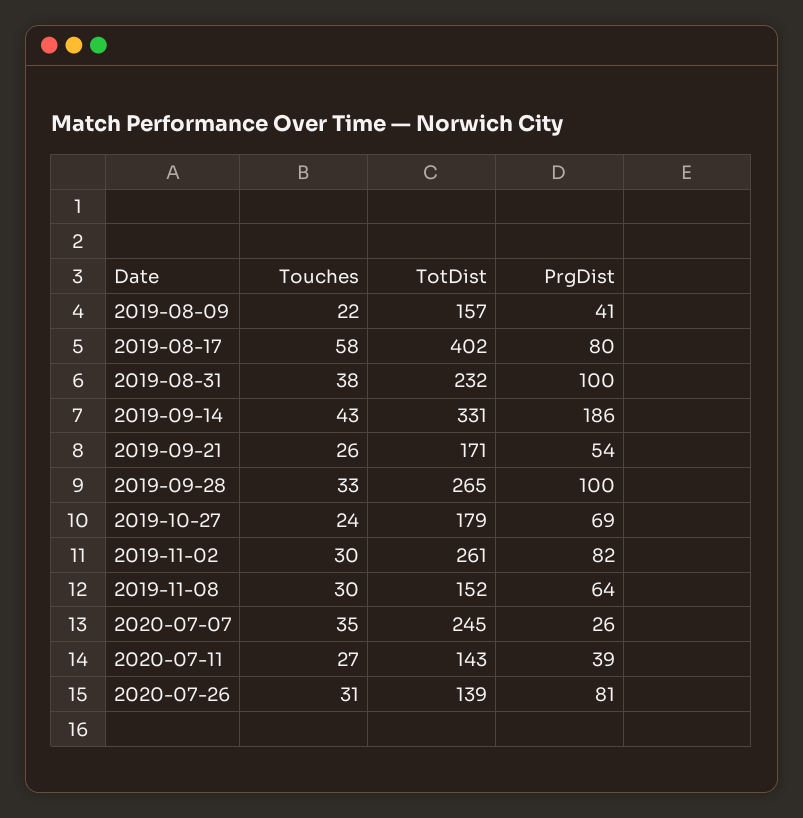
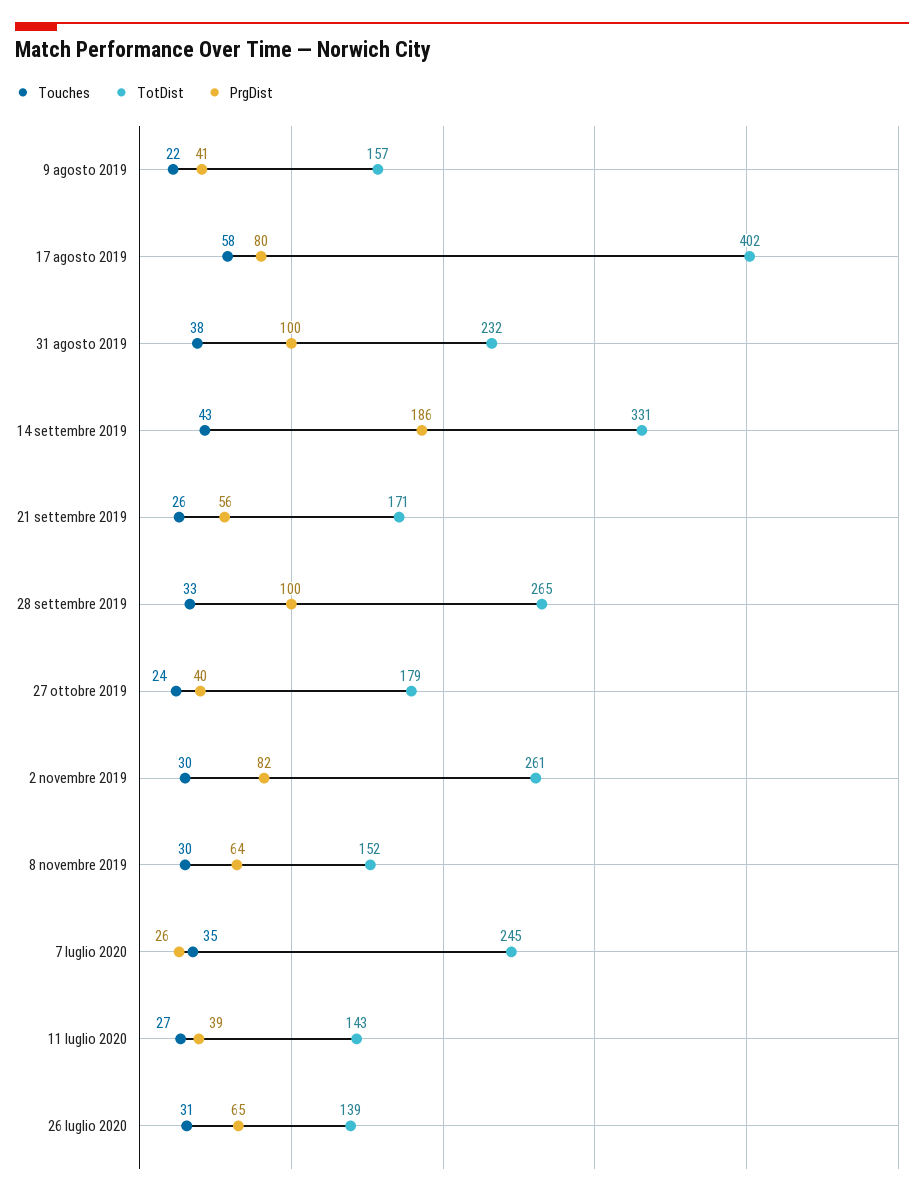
PrgDist, 2019-09-21: 54 -> 56
PrgDist, 2019-10-27: 69 -> 40
PrgDist, 2020-07-26: 81 -> 65

